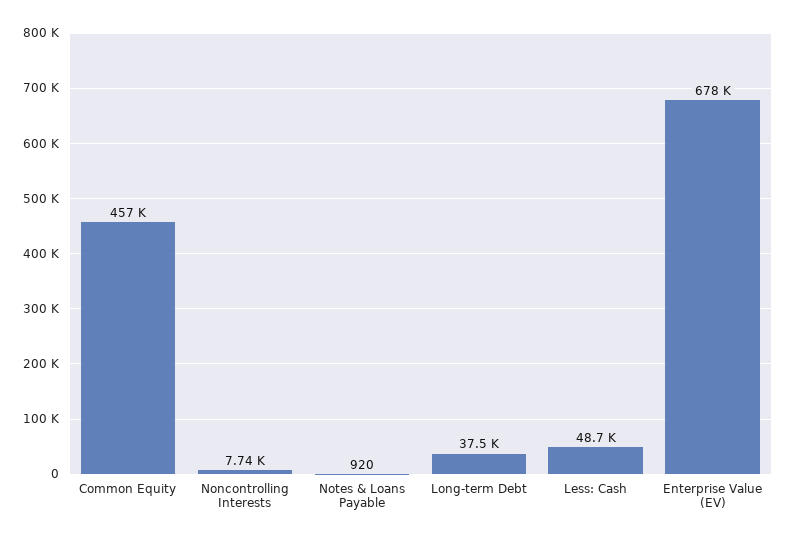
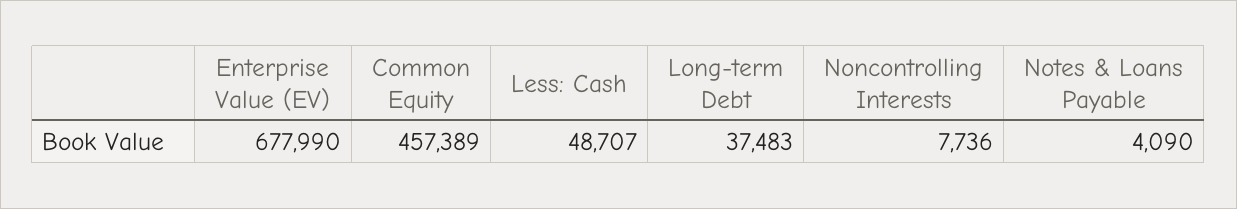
Notes & Loans Payable: 920 -> 4090

